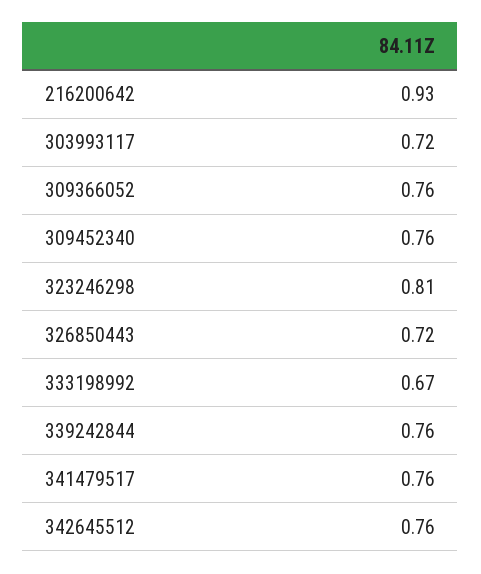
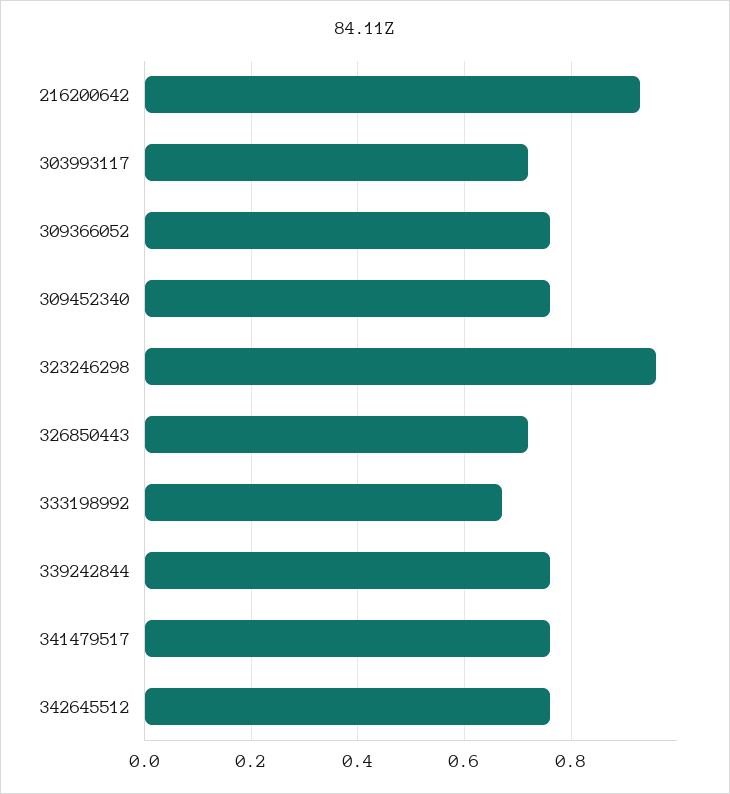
323246298: 0.81 -> 0.95

